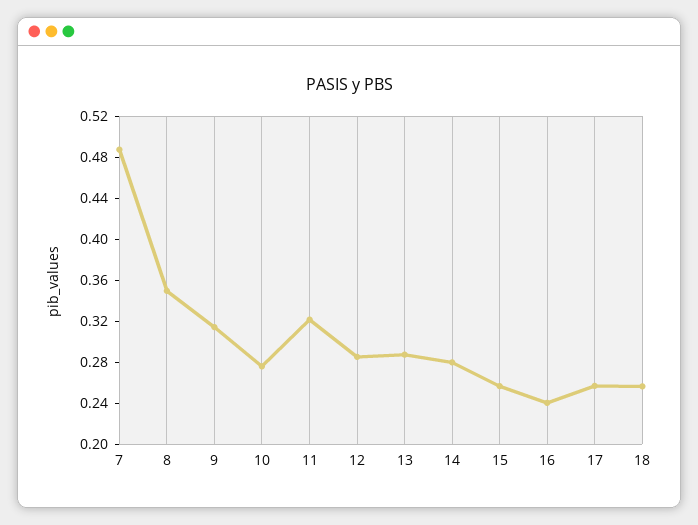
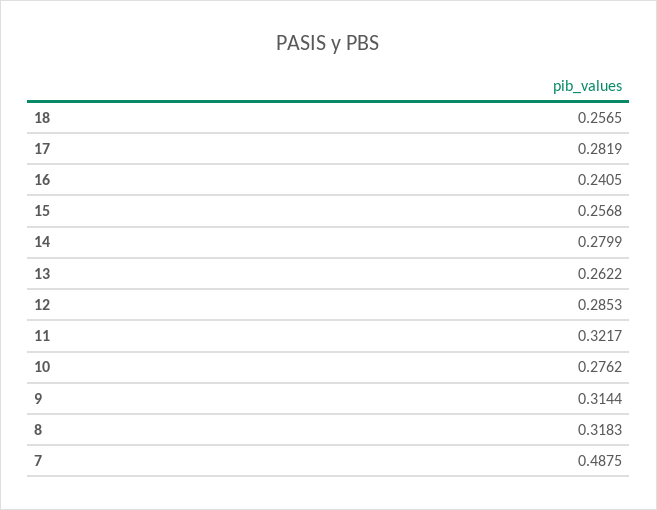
8: 0.35 -> 0.3183
13: 0.29 -> 0.2622
17: 0.26 -> 0.2819

